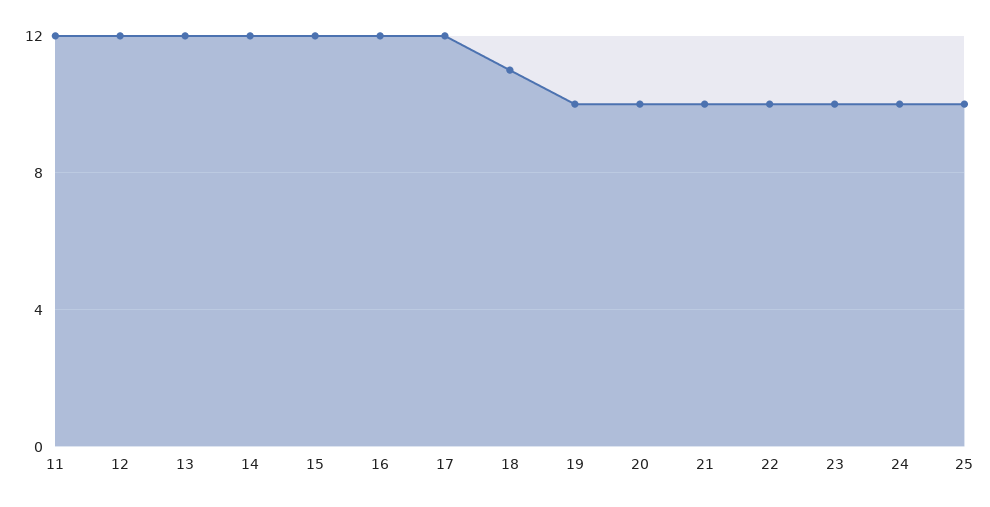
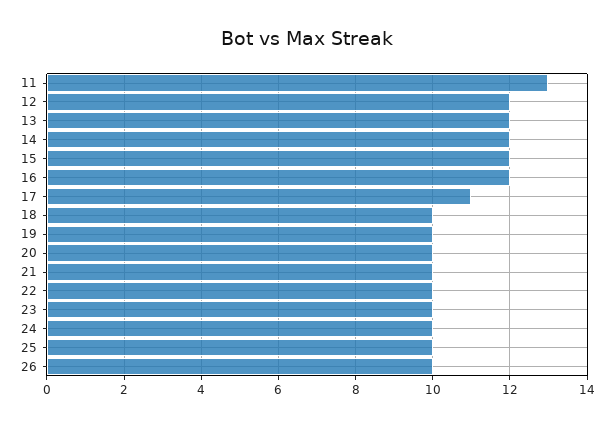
11: 12 -> 13
17: 12 -> 11
18: 11 -> 10
26: none -> 10

